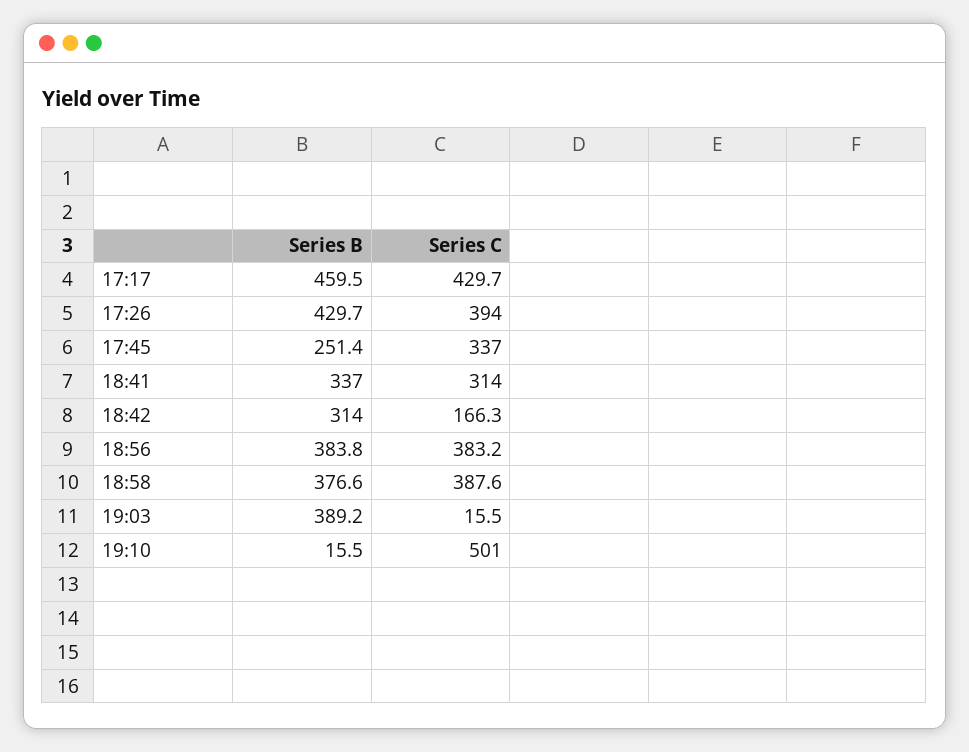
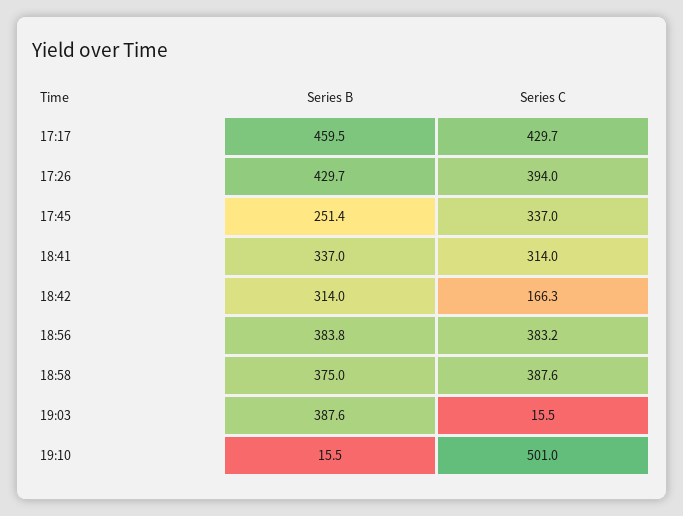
Series B, 18:58: 376.6 -> 375
Series B, 19:03: 389.2 -> 387.6

